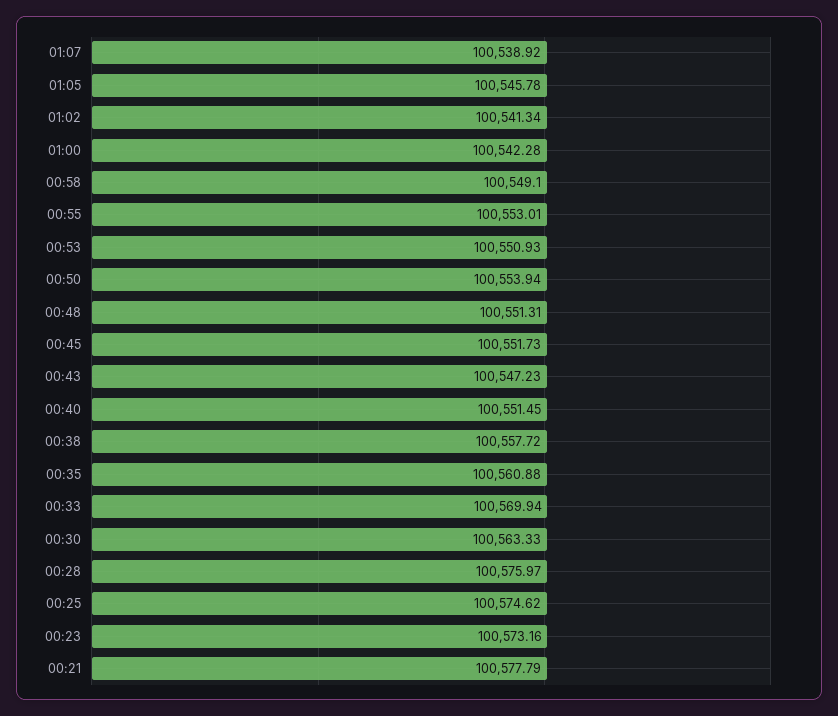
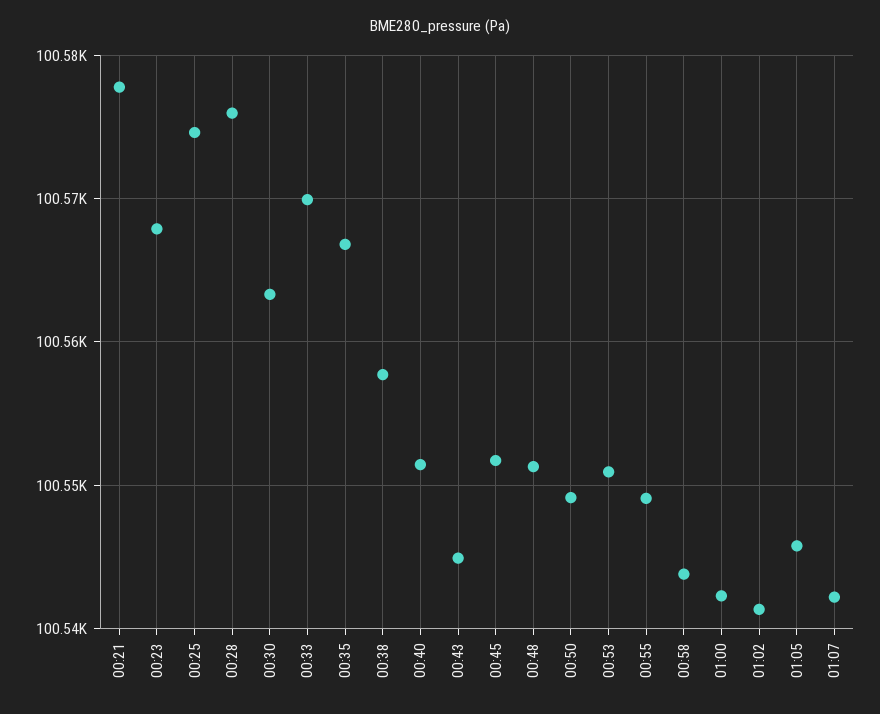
01:07: 100538.92 -> 100542
00:58: 100549.1 -> 100544
00:55: 100553.01 -> 100549
00:50: 100553.94 -> 100549
00:43: 100547.23 -> 100545
00:35: 100560.88 -> 100567
00:23: 100573.16 -> 100568

